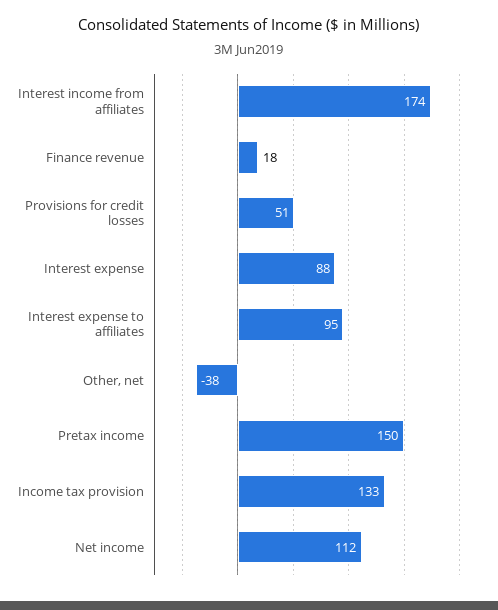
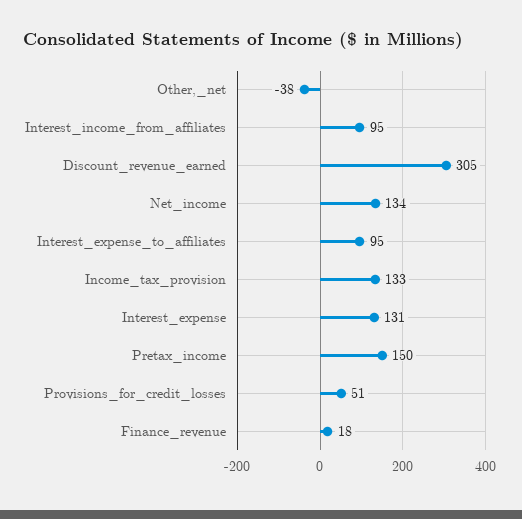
Interest income from affiliates: 174 -> 95
Interest expense: 88 -> 131
Net income: 112 -> 134
Discount_revenue_earned: none -> 305

